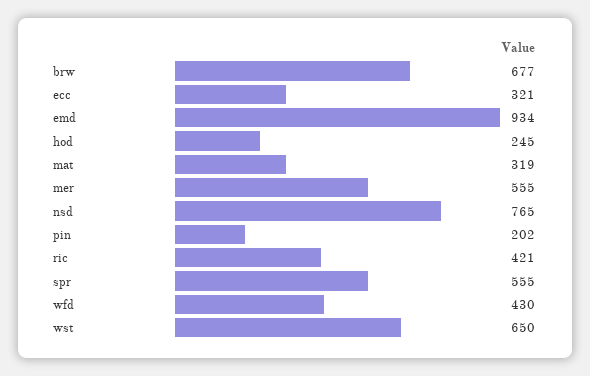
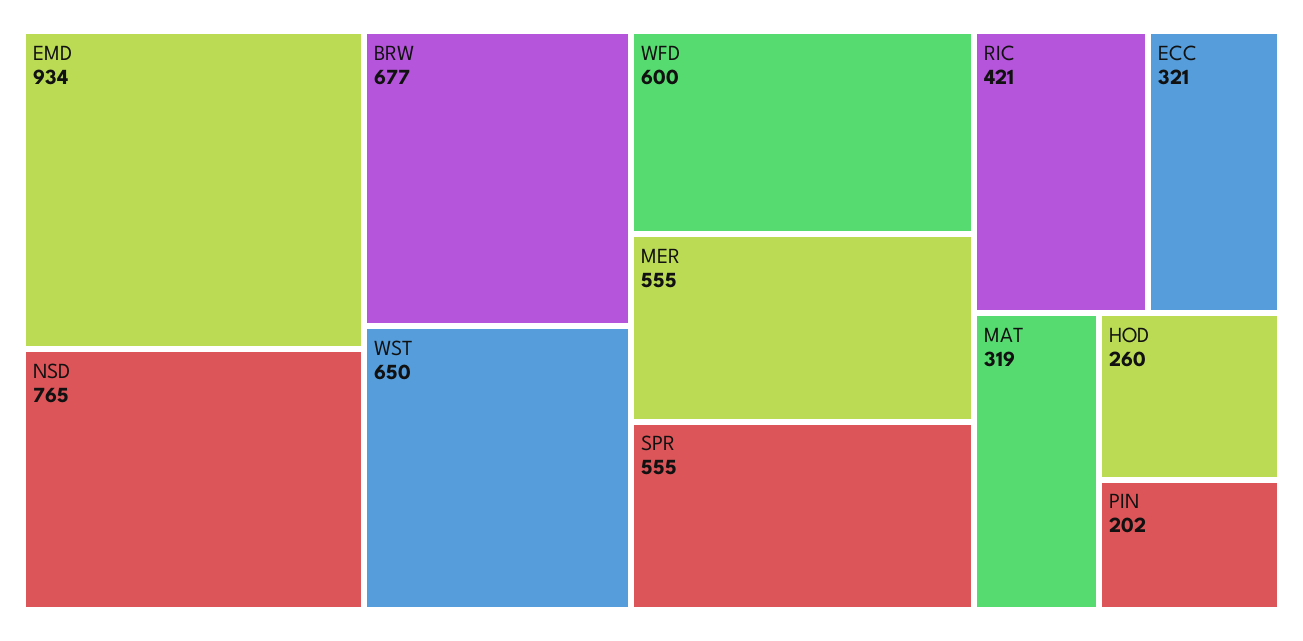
hod: 245 -> 260
wfd: 430 -> 600

